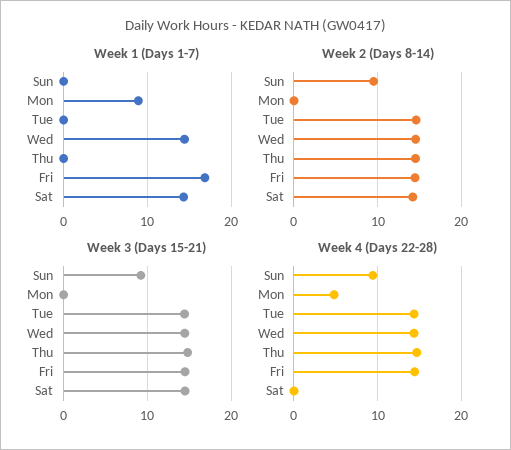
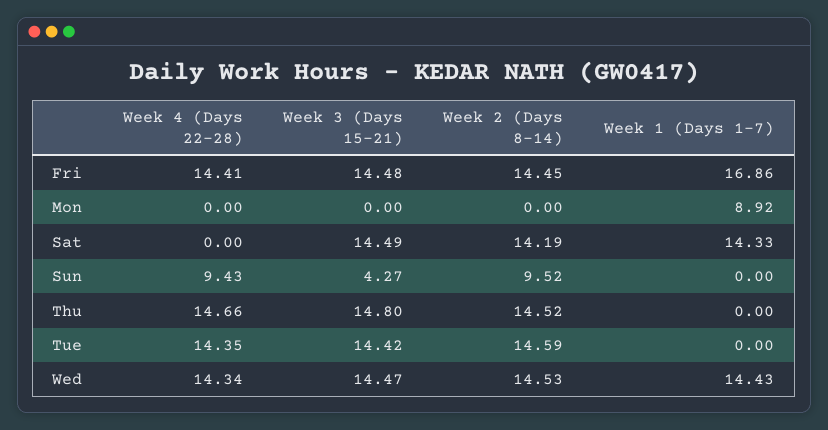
Week 3 (Days 15-21), Sun: 9 -> 4.27
Week 4 (Days 22-28), Mon: 5 -> 0

